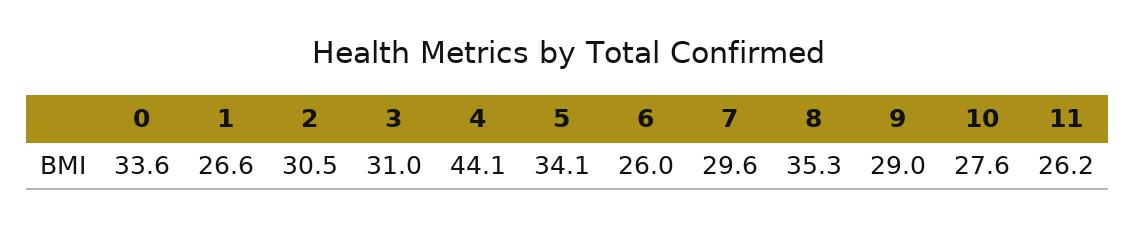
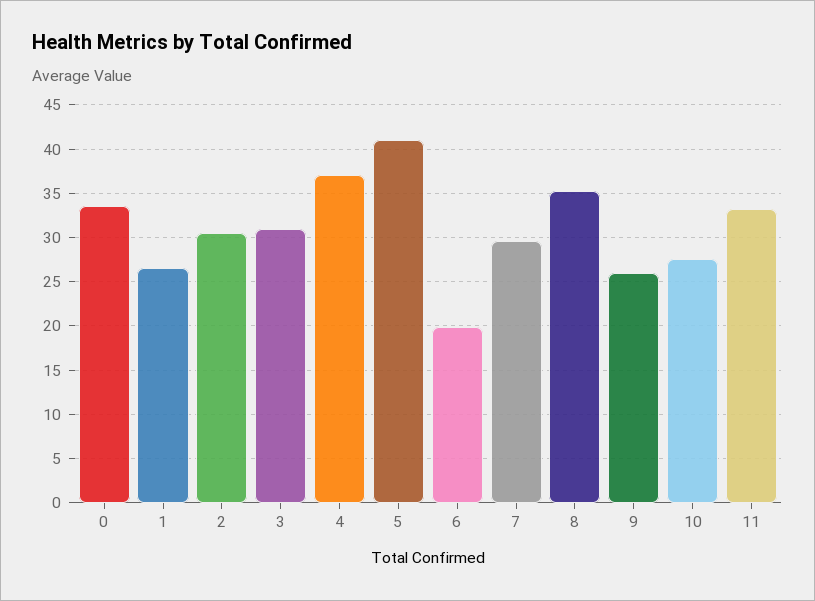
4: 44.1 -> 37
5: 34.1 -> 41
6: 26 -> 20
9: 29 -> 26
11: 26.2 -> 33

